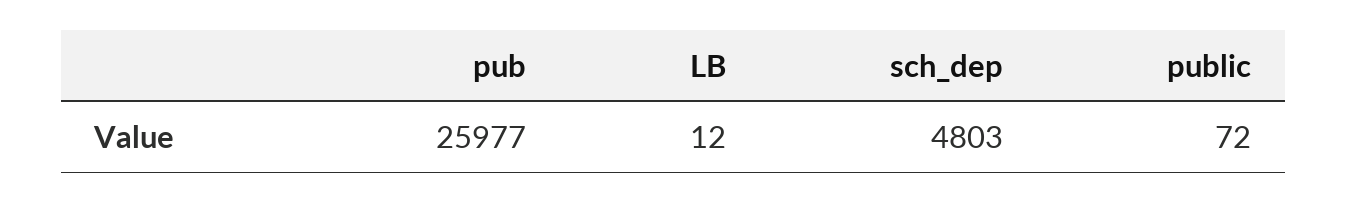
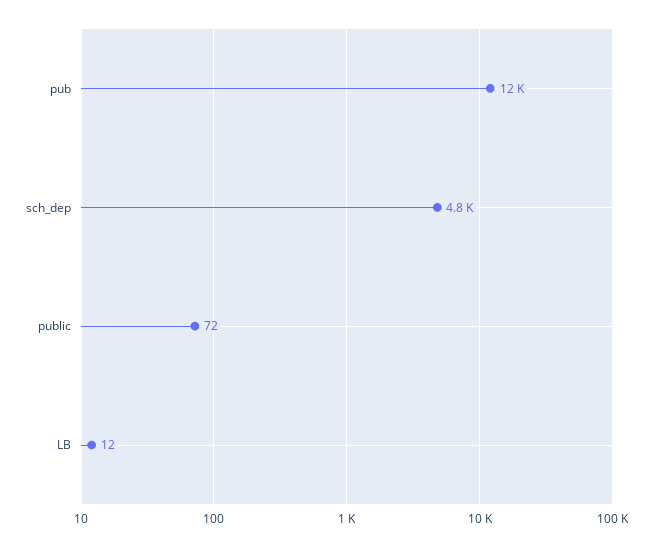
pub: 25977 -> 12000

